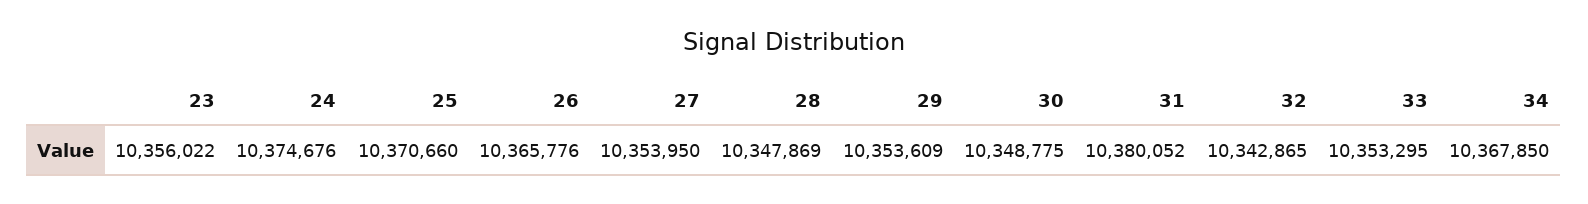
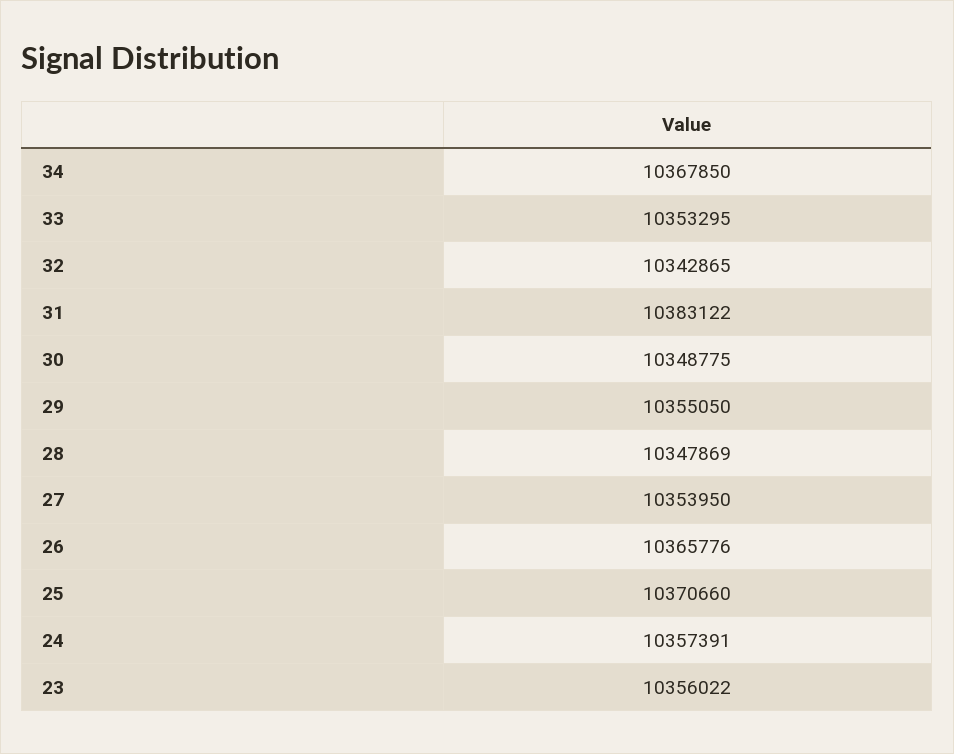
24: 10374676 -> 10357391
29: 10353609 -> 10355050
31: 10380052 -> 10383122

